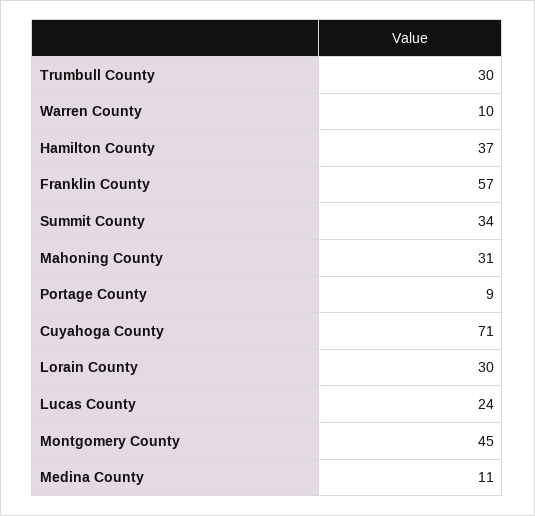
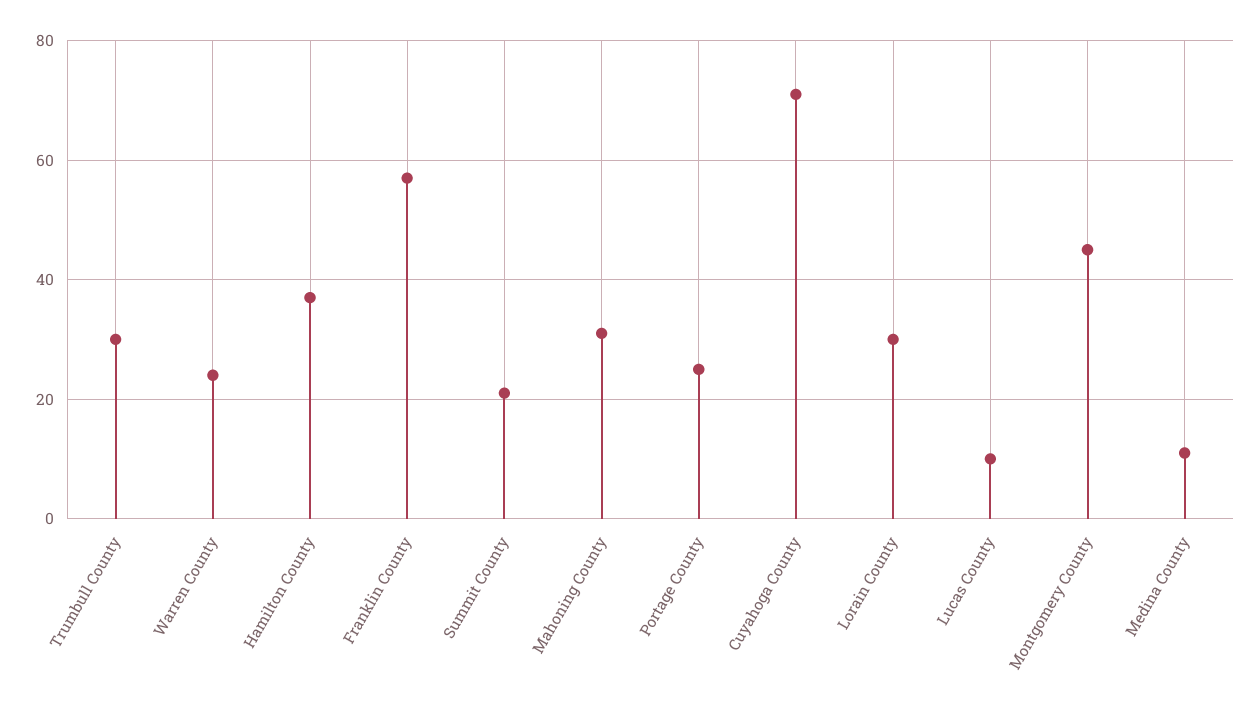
Warren County: 10 -> 25
Summit County: 34 -> 20
Portage County: 9 -> 25
Lucas County: 24 -> 10

